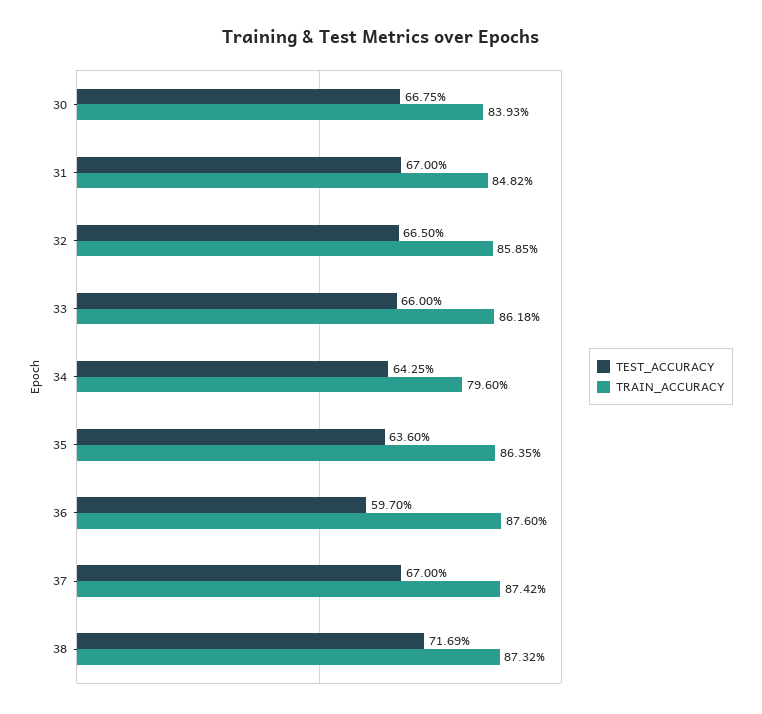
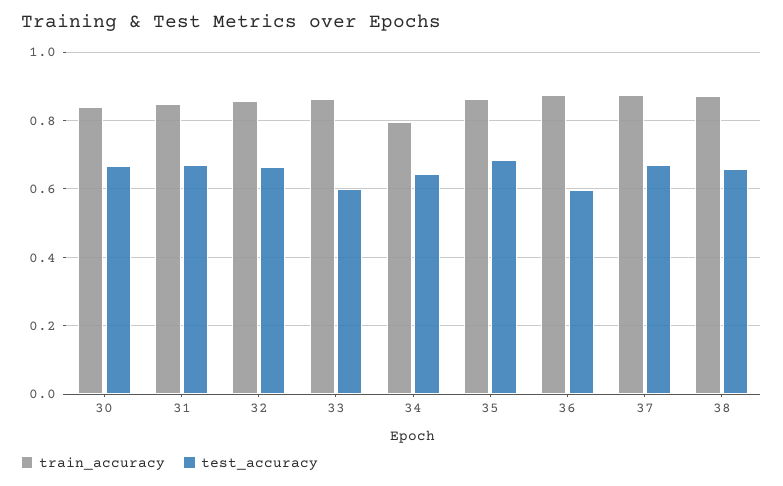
TEST_ACCURACY, 33: 0.66 -> 0.6
TEST_ACCURACY, 35: 0.636 -> 0.68
TEST_ACCURACY, 38: 0.7169 -> 0.66

